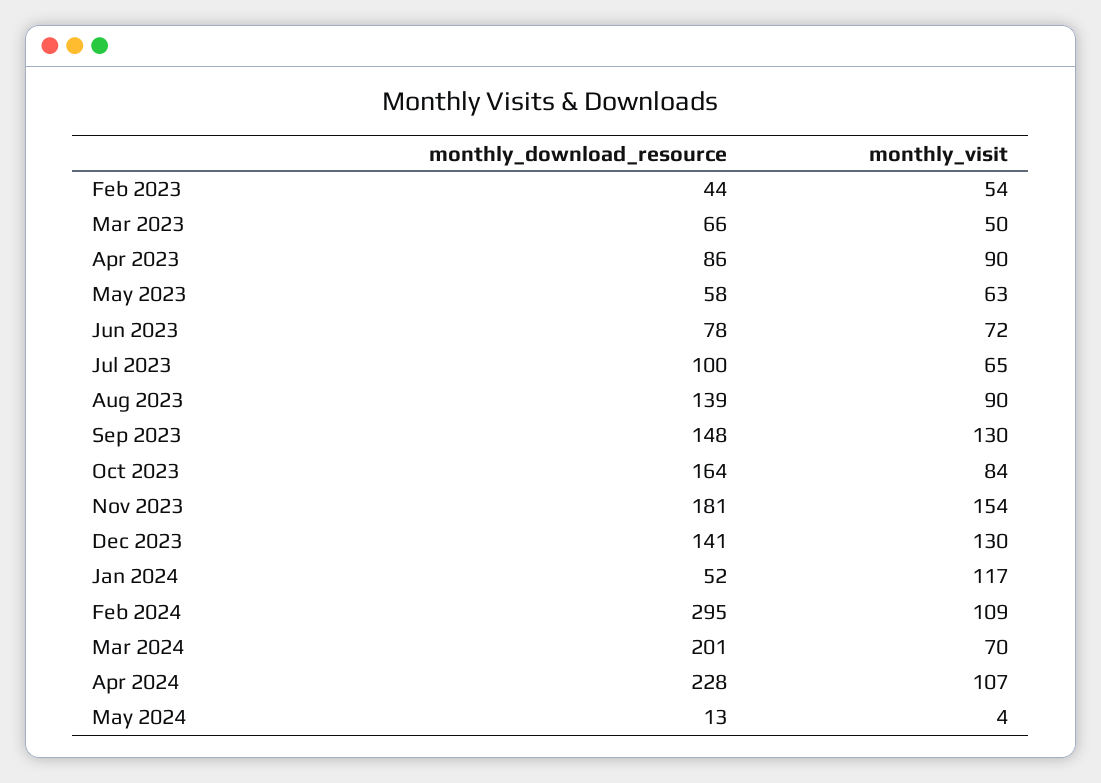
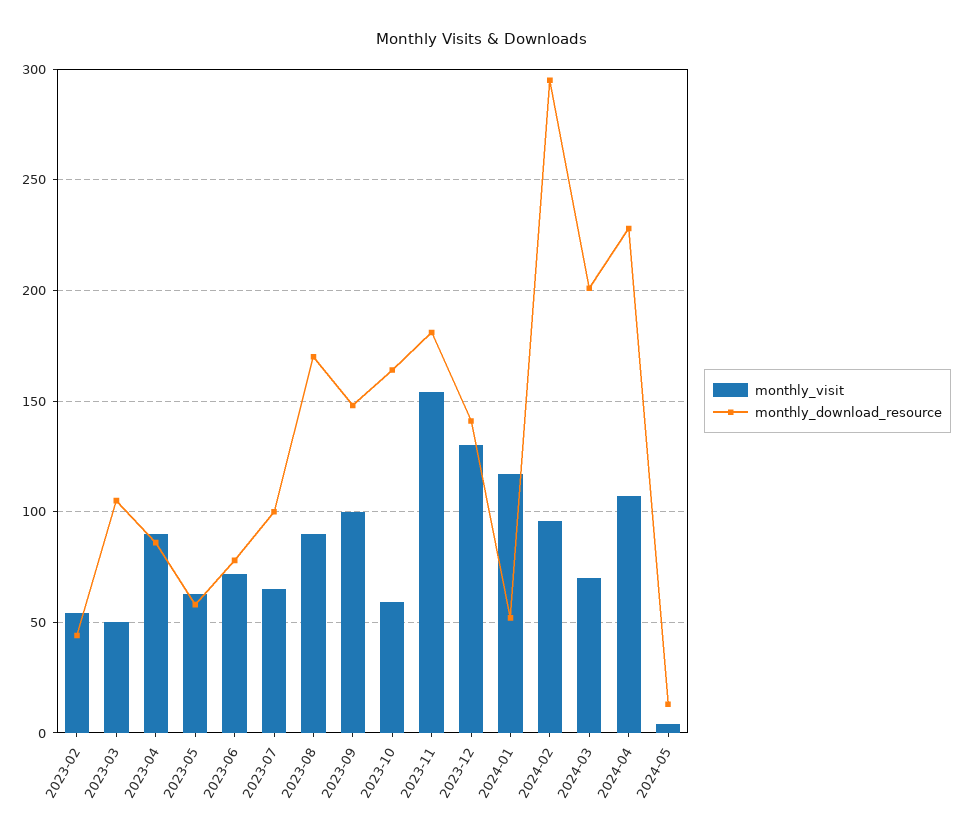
monthly_download_resource, Mar 2023: 66 -> 105
monthly_download_resource, Aug 2023: 139 -> 170
monthly_visit, Sep 2023: 130 -> 100
monthly_visit, Oct 2023: 84 -> 60
monthly_visit, Feb 2024: 109 -> 95

